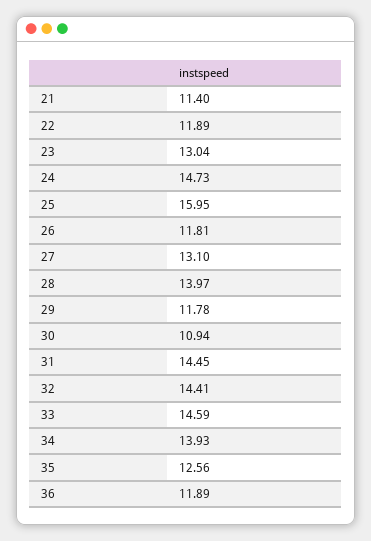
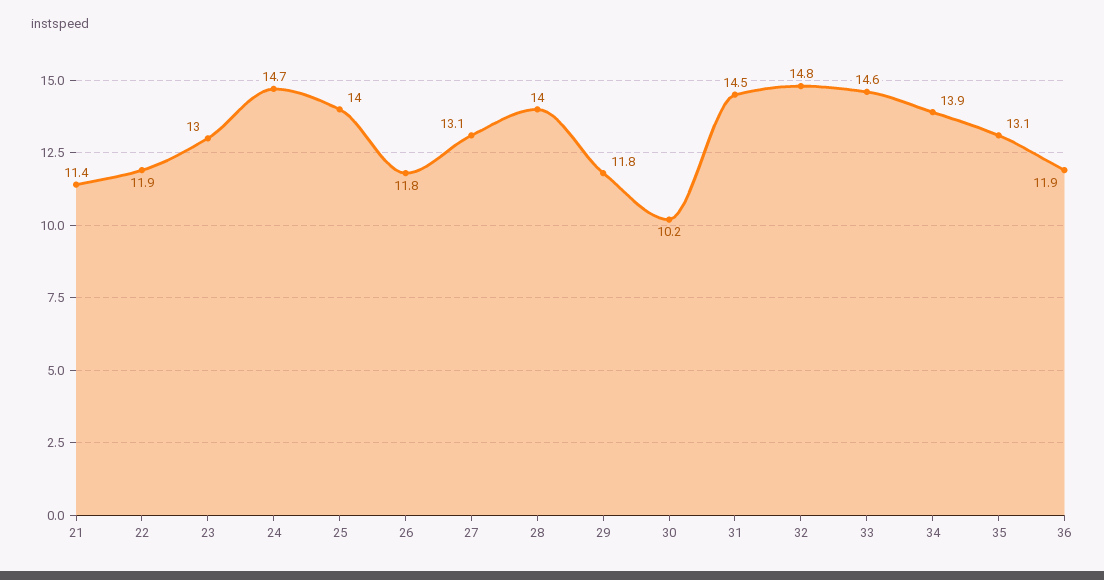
25: 15.95 -> 14
30: 10.94 -> 10.2
32: 14.41 -> 14.8
35: 12.56 -> 13.1

